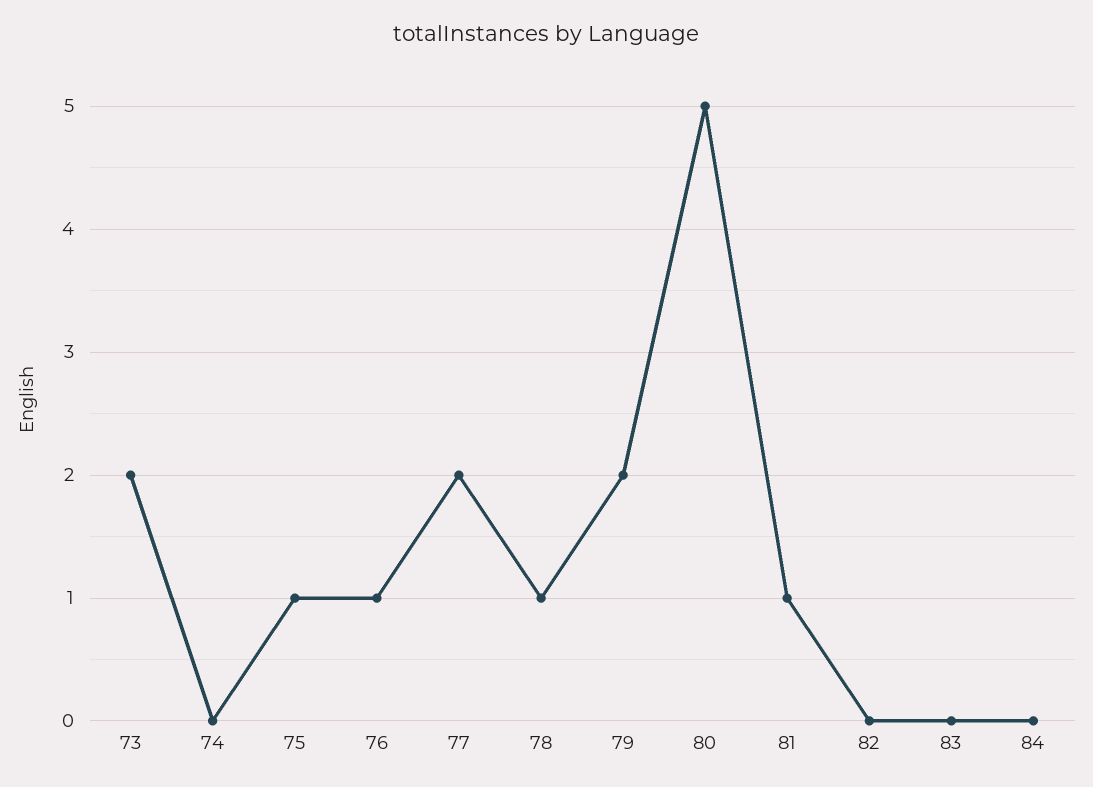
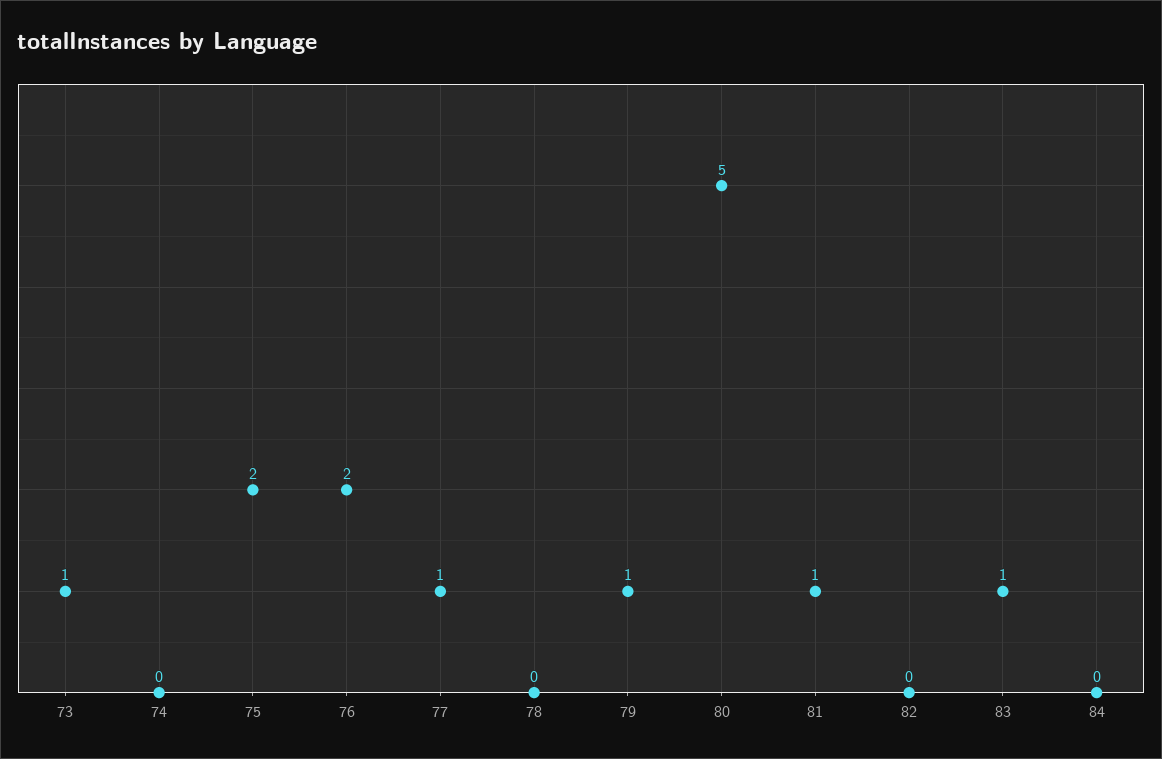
73: 2 -> 1
75: 1 -> 2
76: 1 -> 2
77: 2 -> 1
78: 1 -> 0
79: 2 -> 1
83: 0 -> 1

